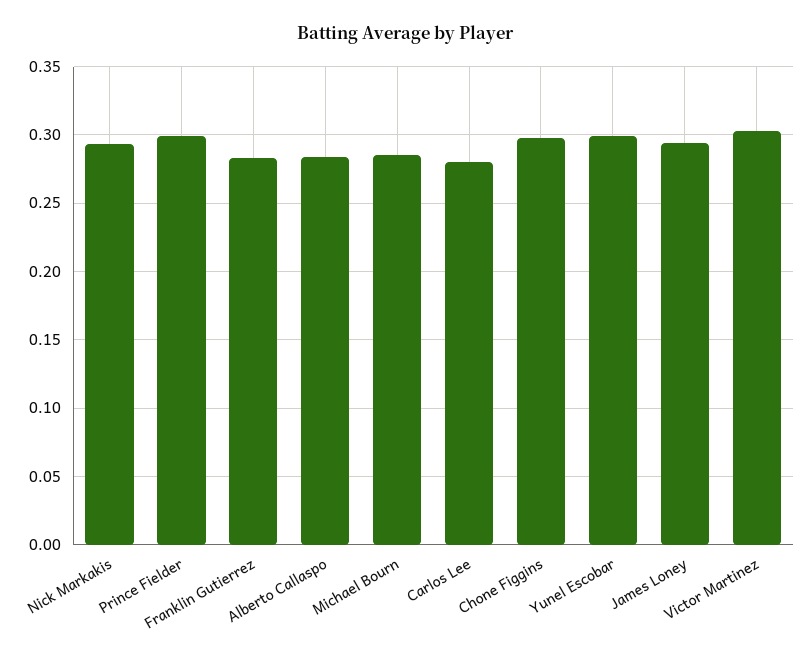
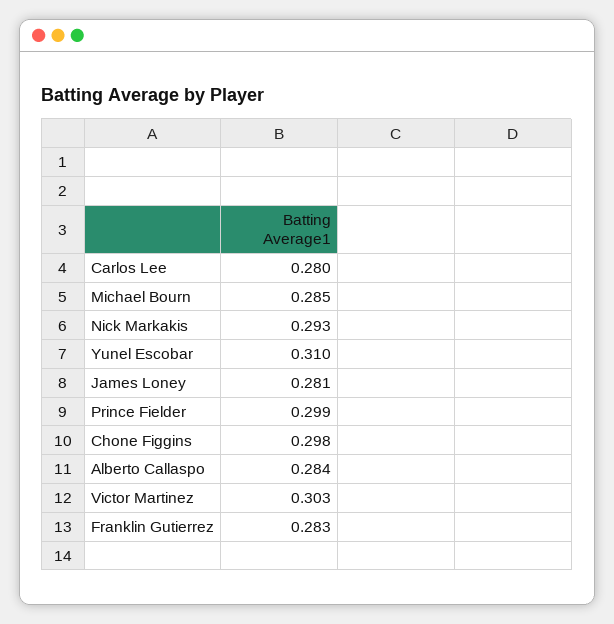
Yunel Escobar: 0.3 -> 0.31
James Loney: 0.295 -> 0.281

